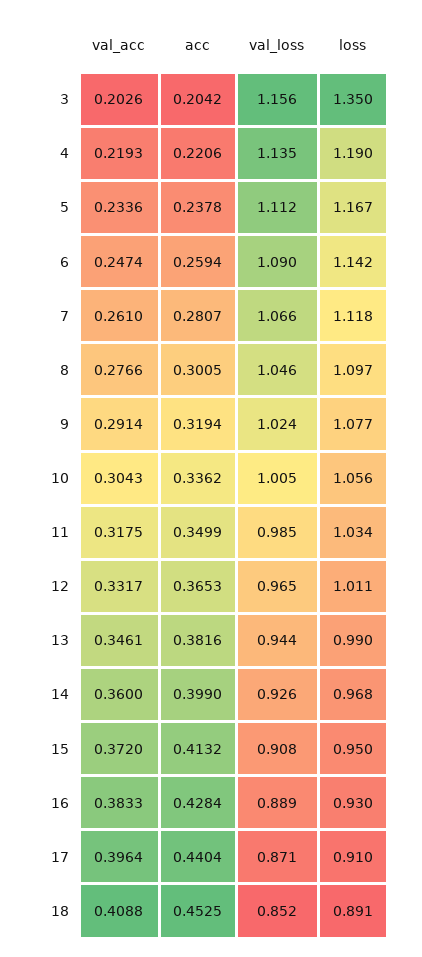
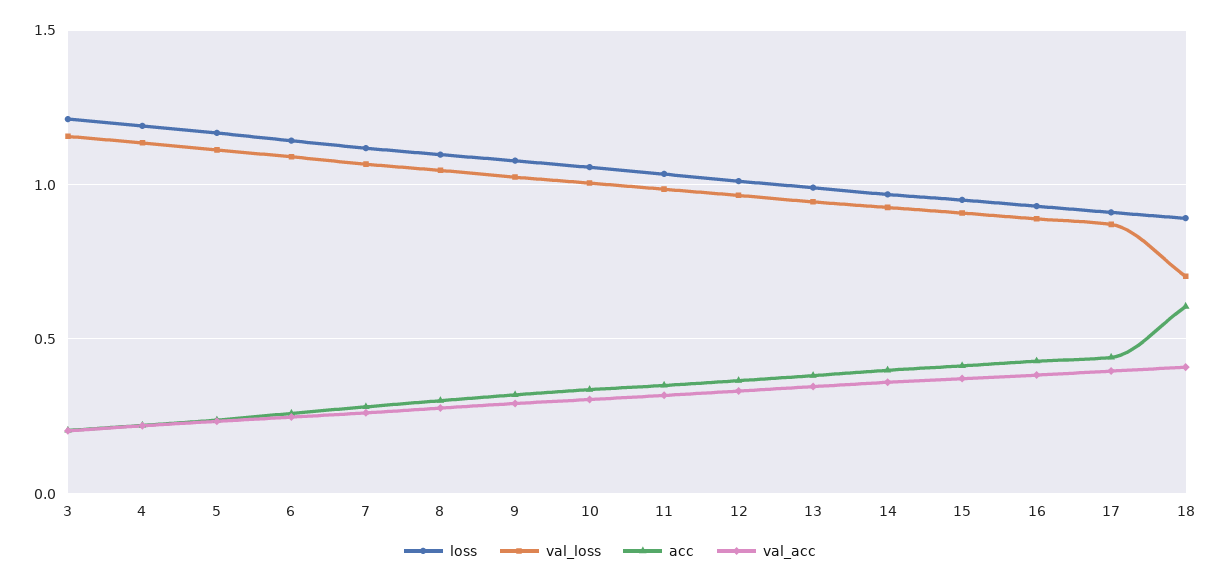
loss, 3: 1.35 -> 1.2
acc, 18: 0.4525 -> 0.6
val_loss, 18: 0.852 -> 0.7

